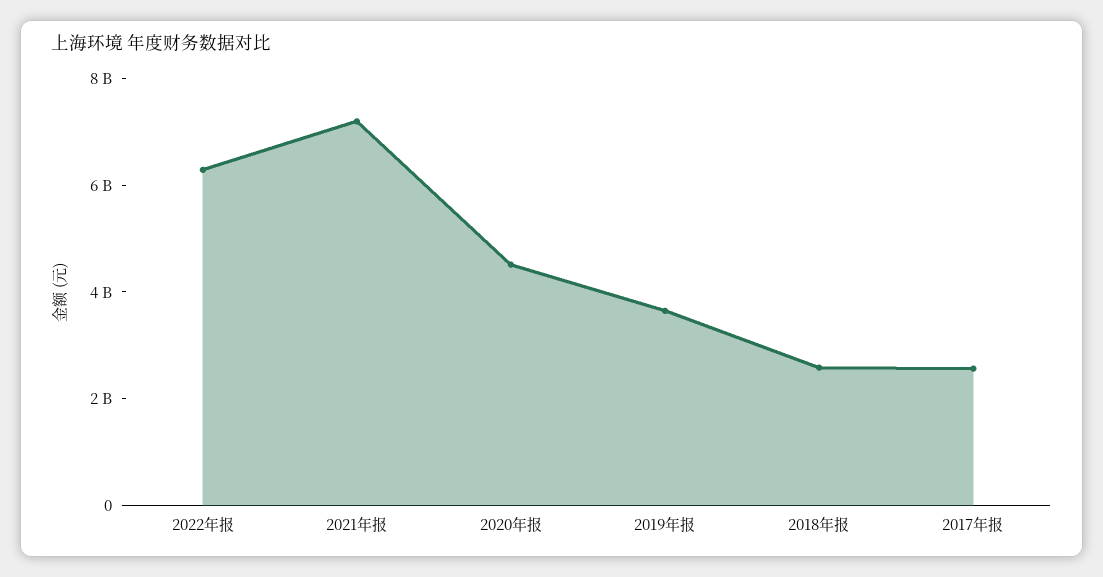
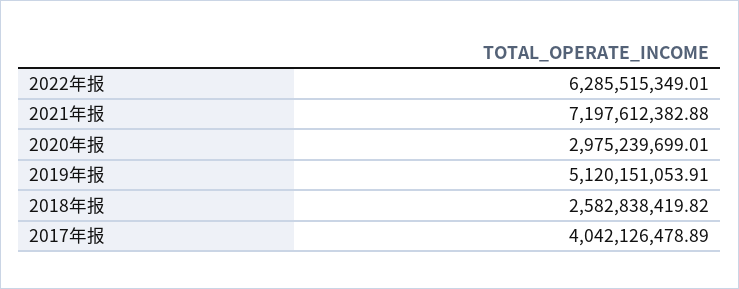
2020年报: 4500000000 -> 2975239699.01
2019年报: 3500000000 -> 5120151053.91
2017年报: 2500000000 -> 4042126478.89

